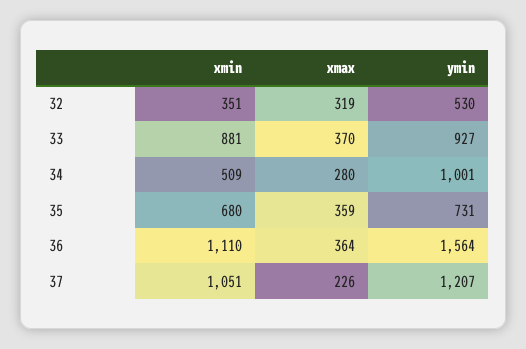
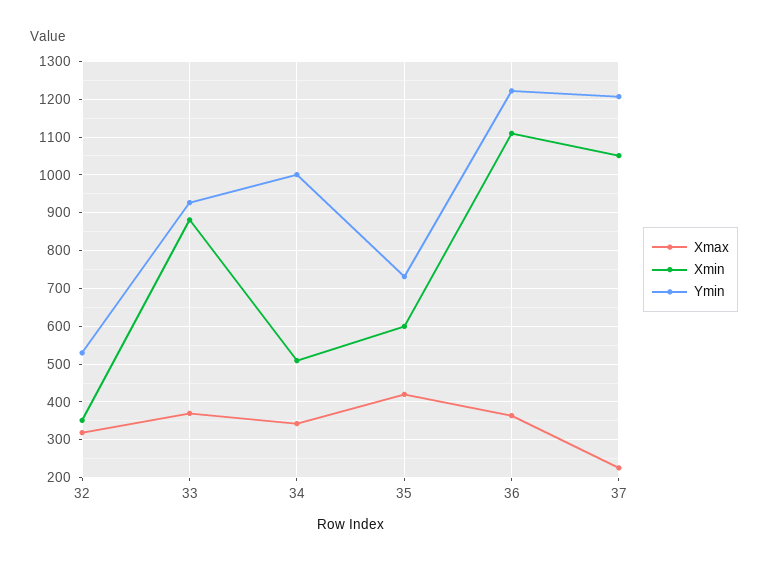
xmax, 34: 280 -> 340
xmin, 35: 680 -> 600
xmax, 35: 359 -> 420
ymin, 36: 1564 -> 1220

